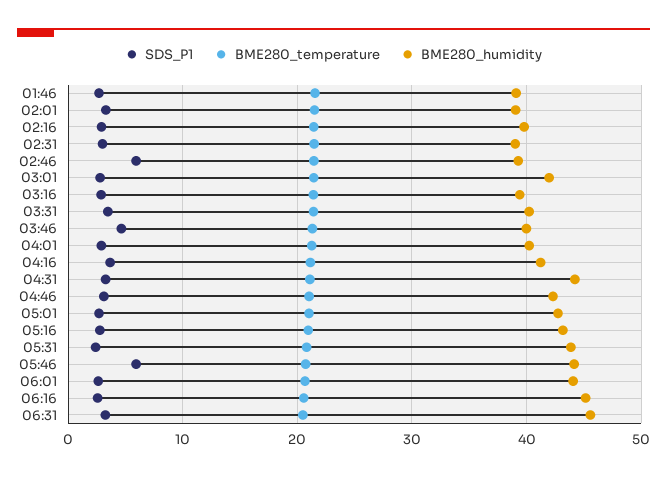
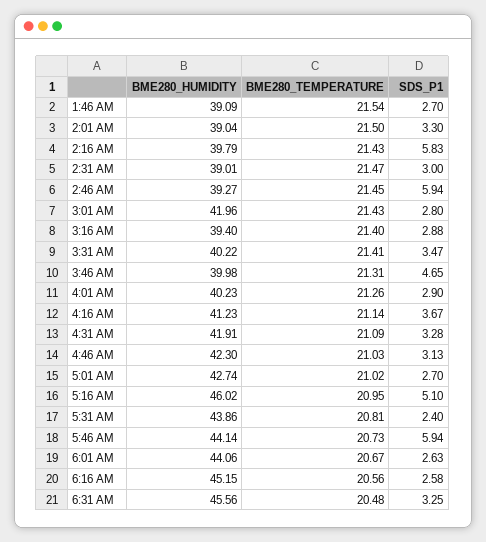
SDS_P1, 02:16: 3 -> 5.83
BME280_humidity, 04:31: 44 -> 41.91
SDS_P1, 05:16: 3 -> 5.1
BME280_humidity, 05:16: 43 -> 46.02

